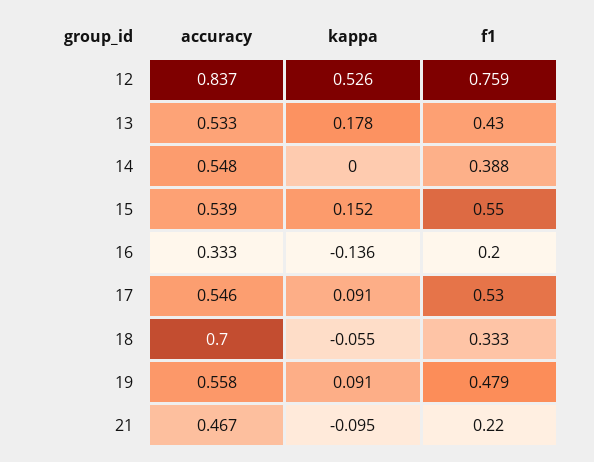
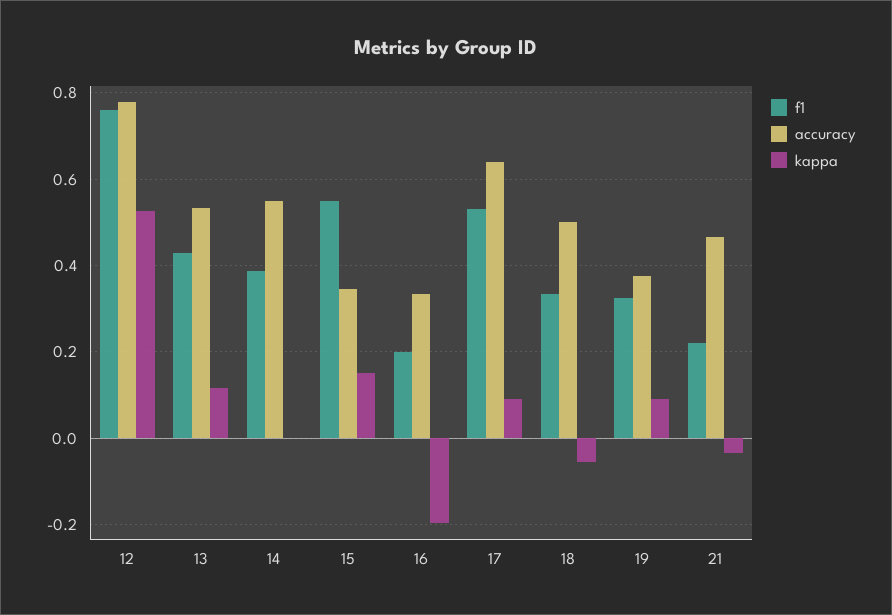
accuracy, 12: 0.837 -> 0.78
kappa, 13: 0.178 -> 0.12
accuracy, 15: 0.539 -> 0.34
kappa, 16: -0.136 -> -0.2
accuracy, 17: 0.546 -> 0.64
accuracy, 18: 0.7 -> 0.5
accuracy, 19: 0.558 -> 0.38
f1, 19: 0.479 -> 0.32
kappa, 21: -0.095 -> -0.04

